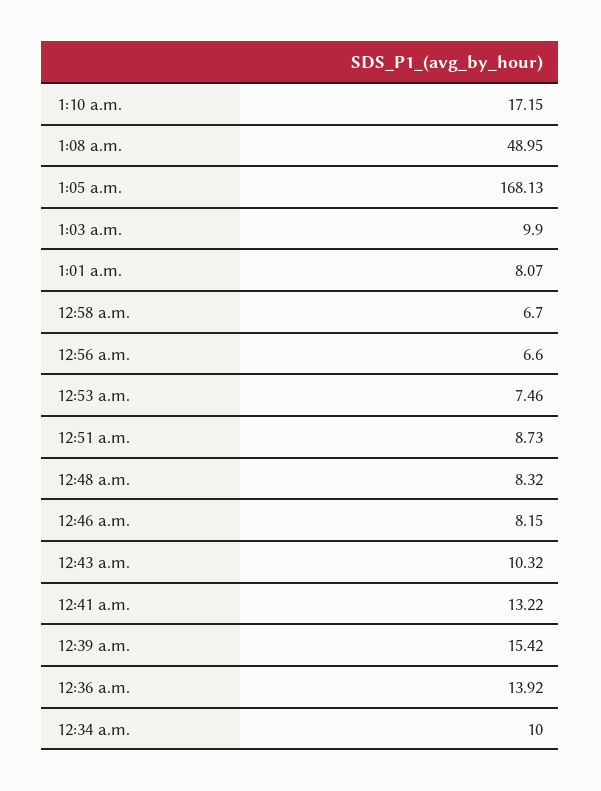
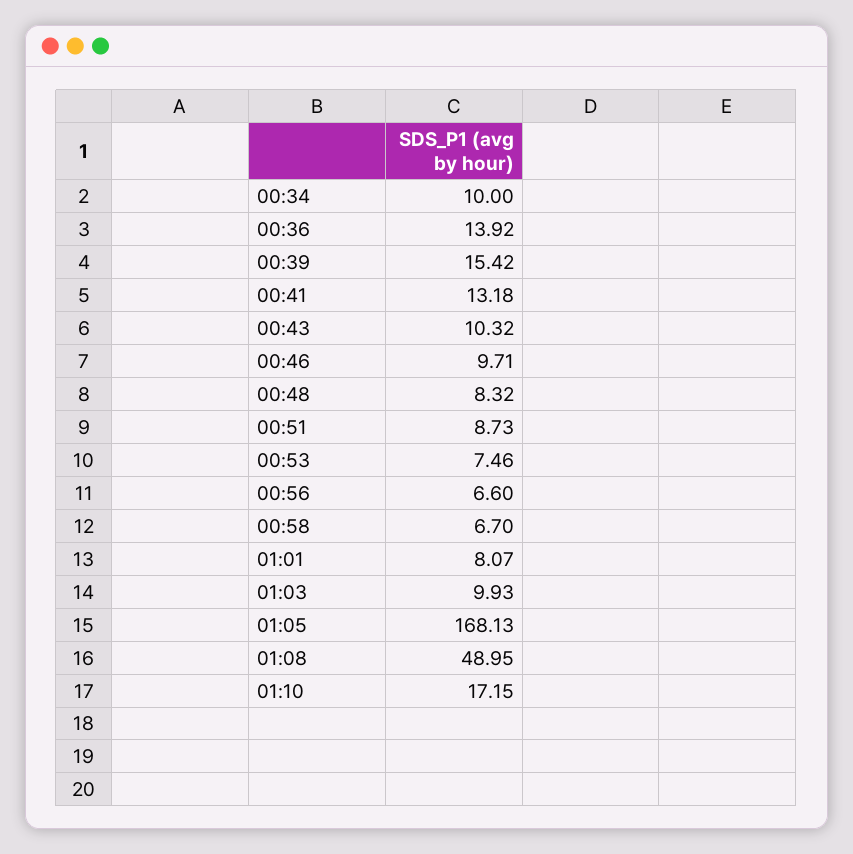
1:03 a.m.: 9.9 -> 9.93
12:46 a.m.: 8.15 -> 9.71
12:41 a.m.: 13.22 -> 13.18

